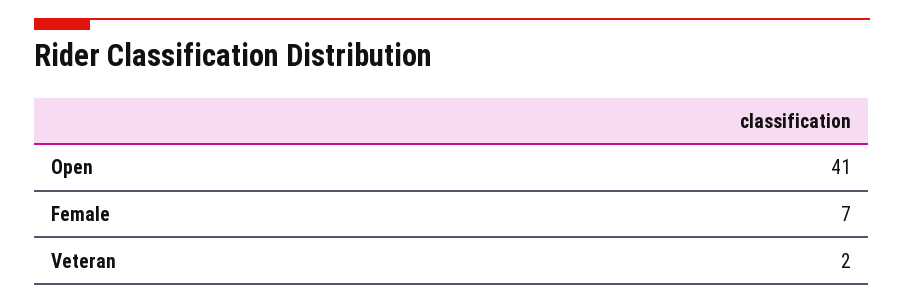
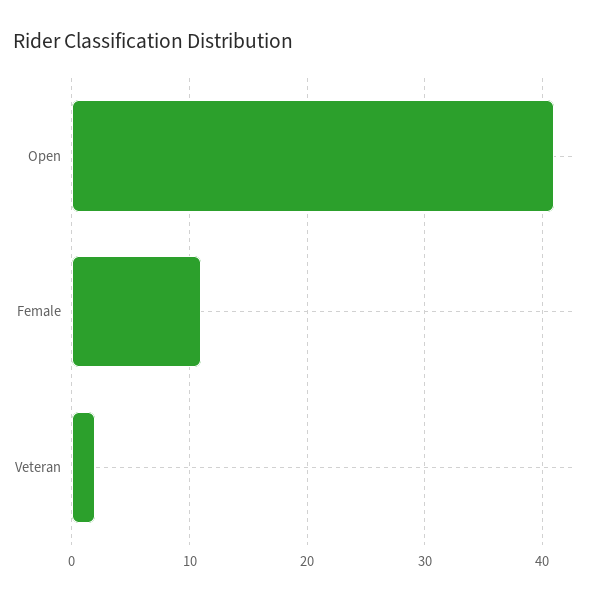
Female: 7 -> 11

